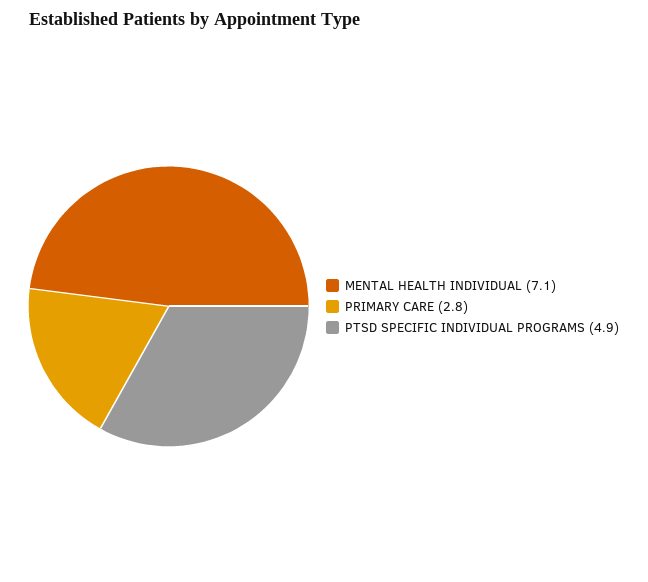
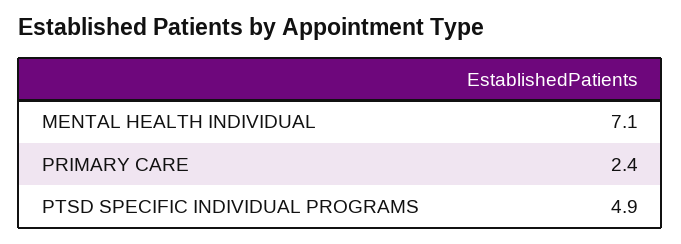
PRIMARY CARE: 2.8 -> 2.4

